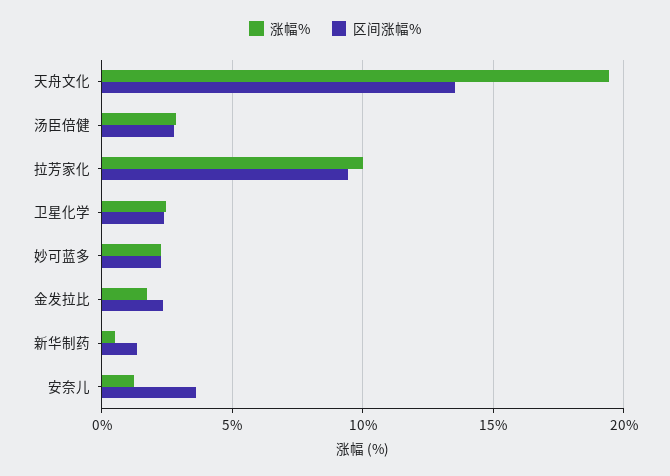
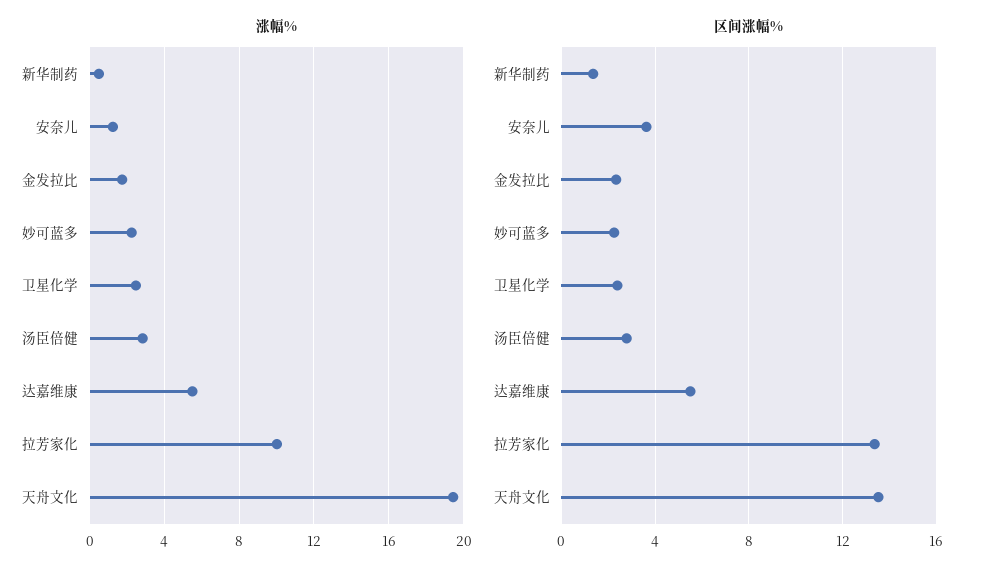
区间涨幅%, 拉芳家化: 9.5 -> 13.5
涨幅%, 达嘉维康: none -> 5.5
区间涨幅%, 达嘉维康: none -> 5.5

